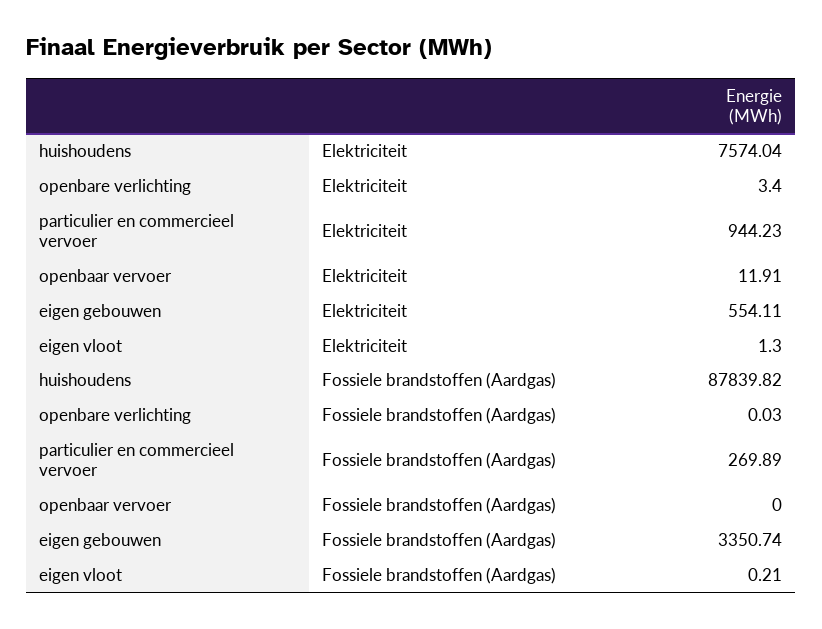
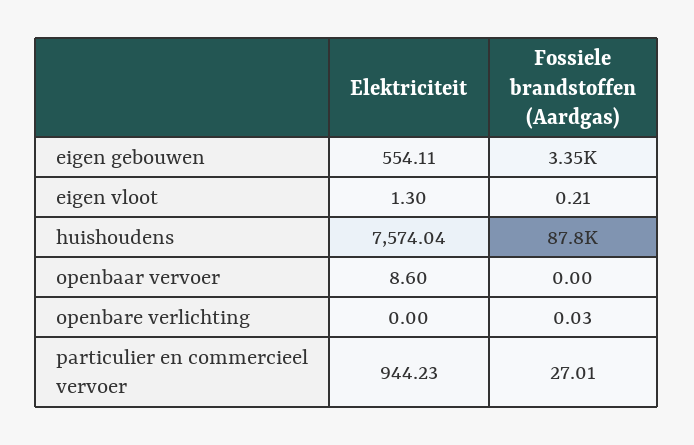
openbare verlichting, Elektriciteit: 3.4 -> 0
openbaar vervoer, Elektriciteit: 11.91 -> 8.6
particulier en commercieel vervoer, Fossiele brandstoffen (Aardgas): 269.89 -> 27.01

